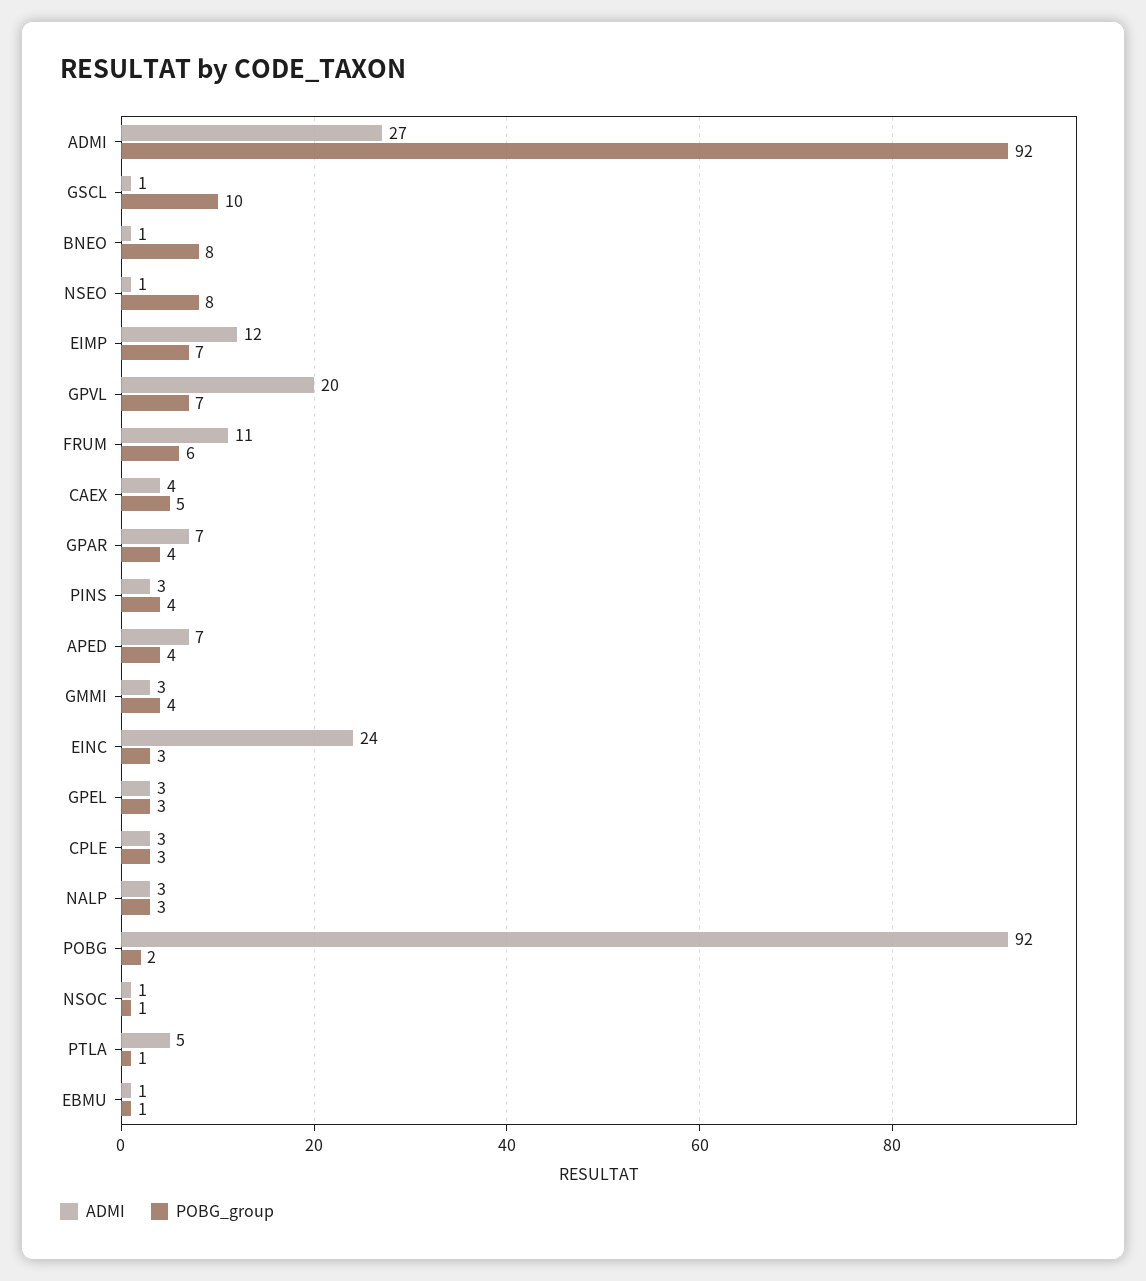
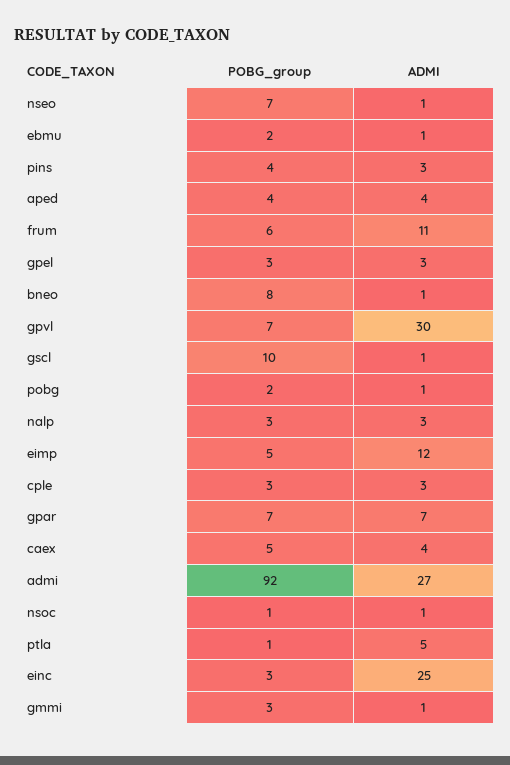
POBG_group, NSEO: 8 -> 7
POBG_group, EIMP: 7 -> 5
ADMI, GPVL: 20 -> 30
POBG_group, GPAR: 4 -> 7
ADMI, APED: 7 -> 4
ADMI, GMMI: 3 -> 1
POBG_group, GMMI: 4 -> 3
ADMI, EINC: 24 -> 25
ADMI, POBG: 92 -> 1
POBG_group, EBMU: 1 -> 2

